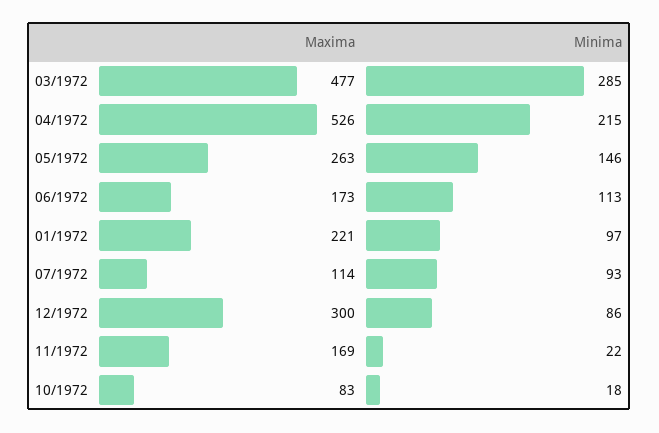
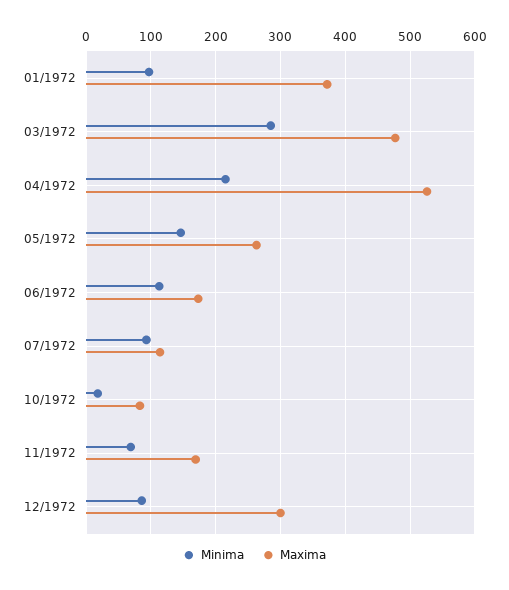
Maxima, 01/1972: 221 -> 370
Minima, 11/1972: 22 -> 70

